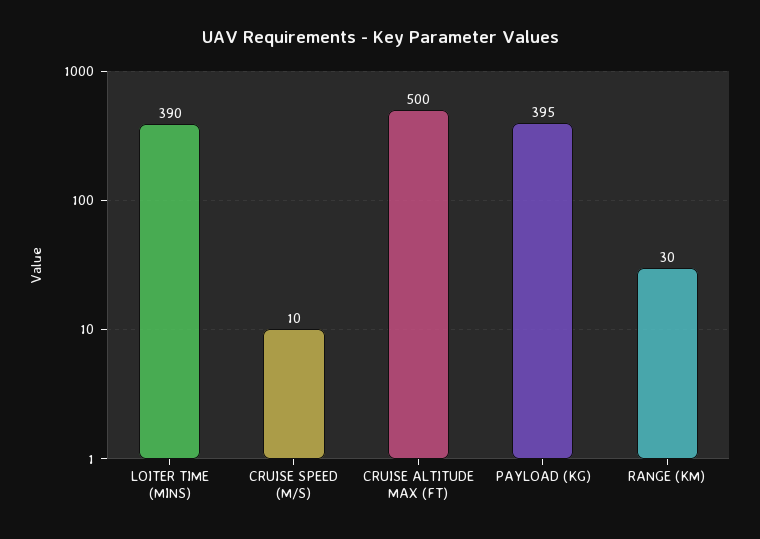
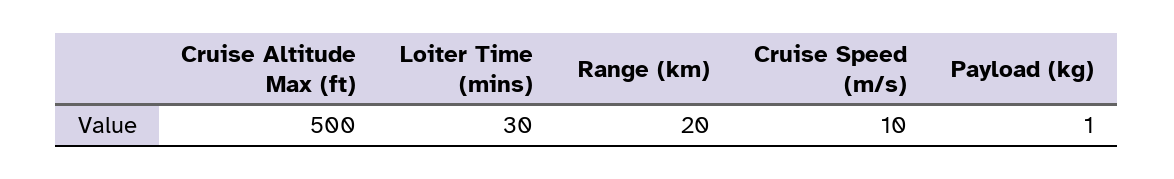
LOITER TIME (MINS): 390 -> 30
PAYLOAD (KG): 395 -> 1
RANGE (KM): 30 -> 20

